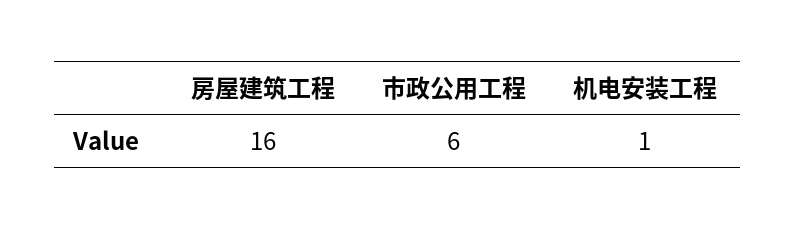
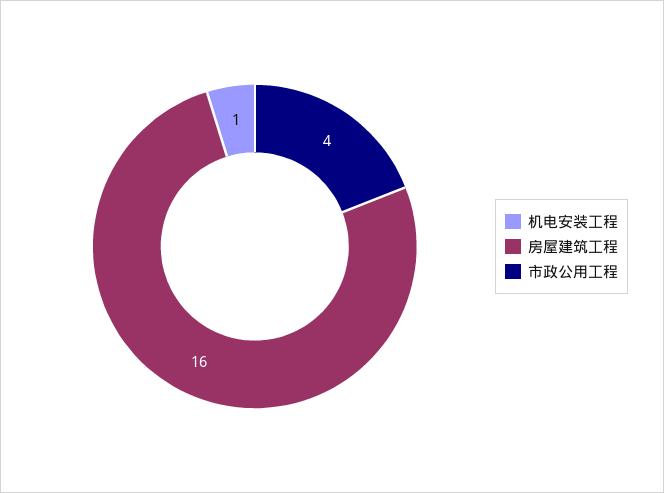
市政公用工程: 6 -> 4

